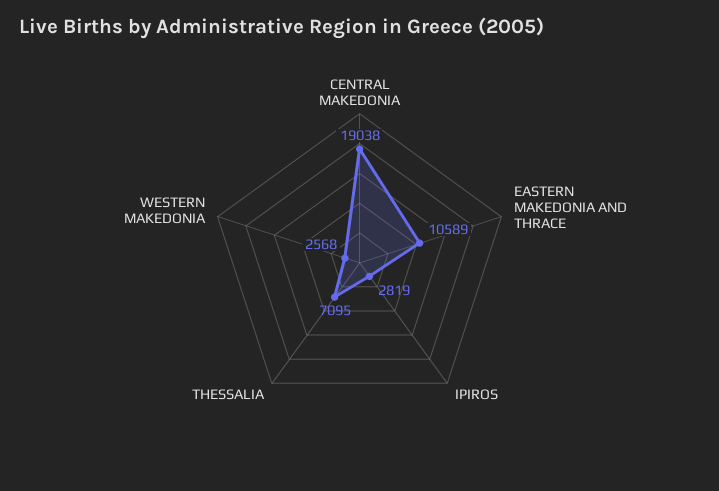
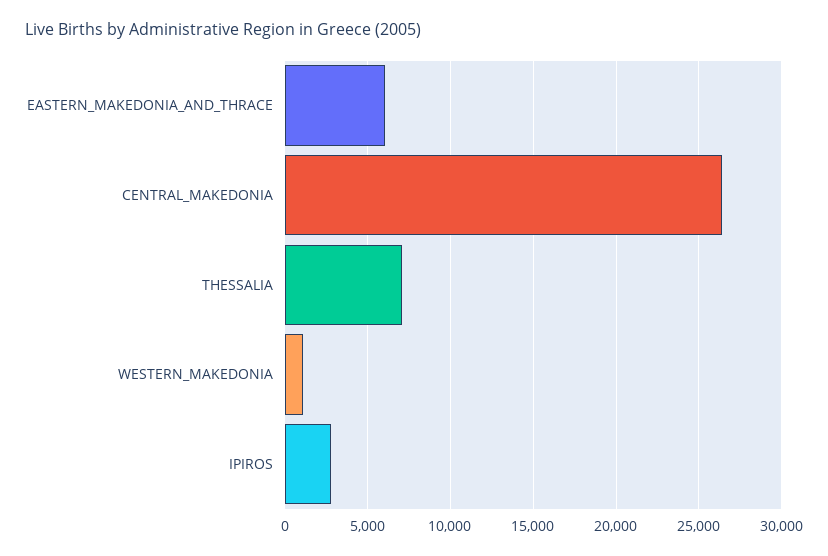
CENTRAL MAKEDONIA: 19038 -> 26500
EASTERN MAKEDONIA AND THRACE: 10589 -> 6000
WESTERN MAKEDONIA: 2568 -> 1000

